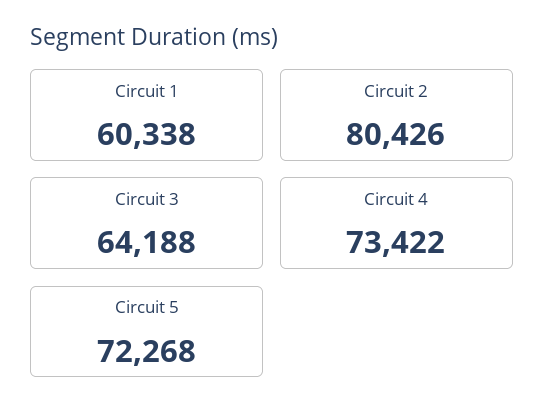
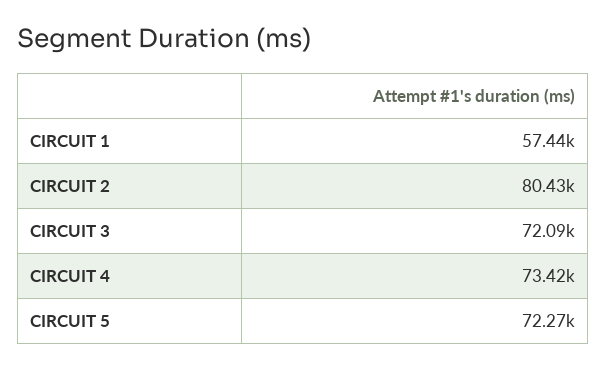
Circuit 1: 60338 -> 57440
Circuit 3: 64188 -> 72090

